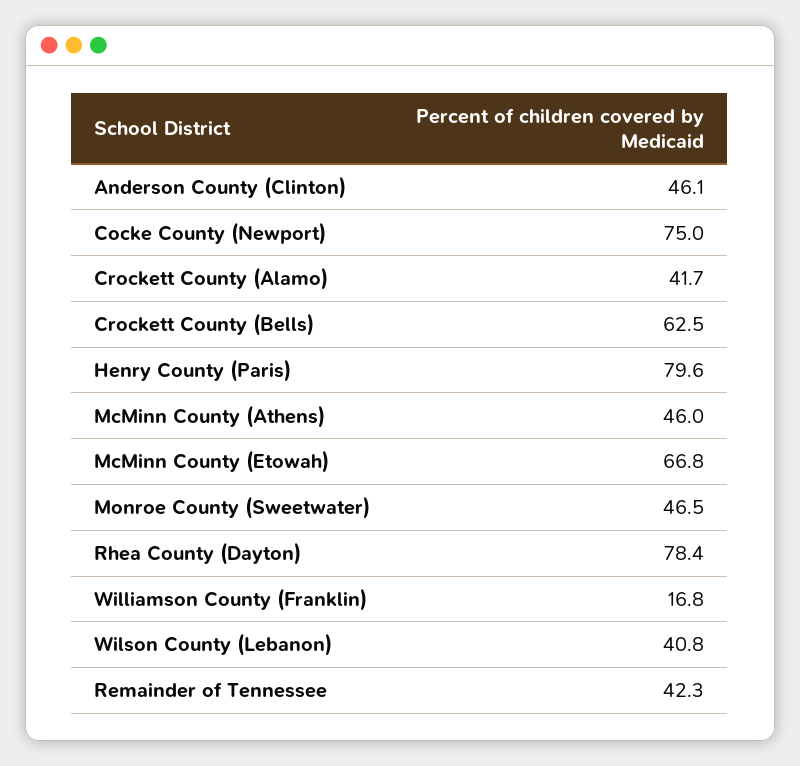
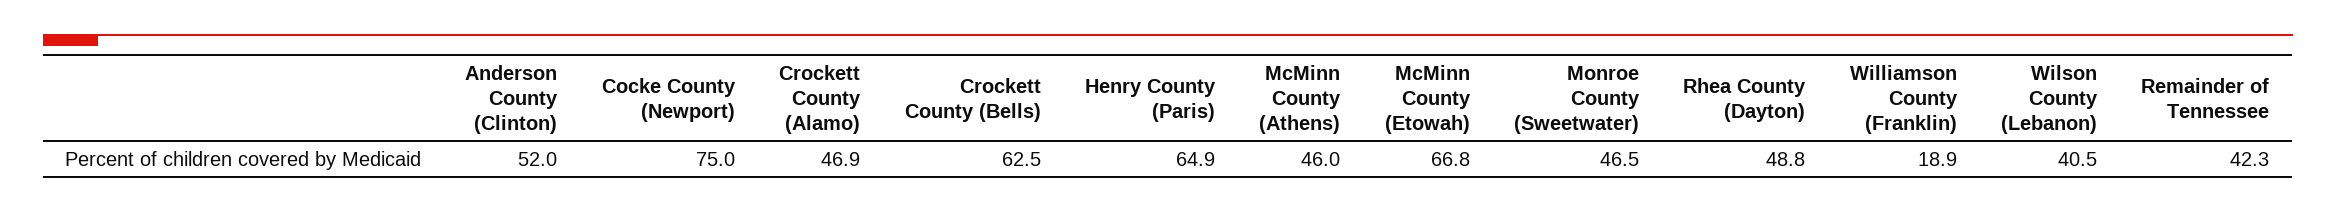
Anderson County (Clinton): 46.1 -> 52
Crockett County (Alamo): 41.7 -> 46.9
Henry County (Paris): 79.6 -> 64.9
Rhea County (Dayton): 78.4 -> 48.8
Williamson County (Franklin): 16.8 -> 18.9
Wilson County (Lebanon): 40.8 -> 40.5

